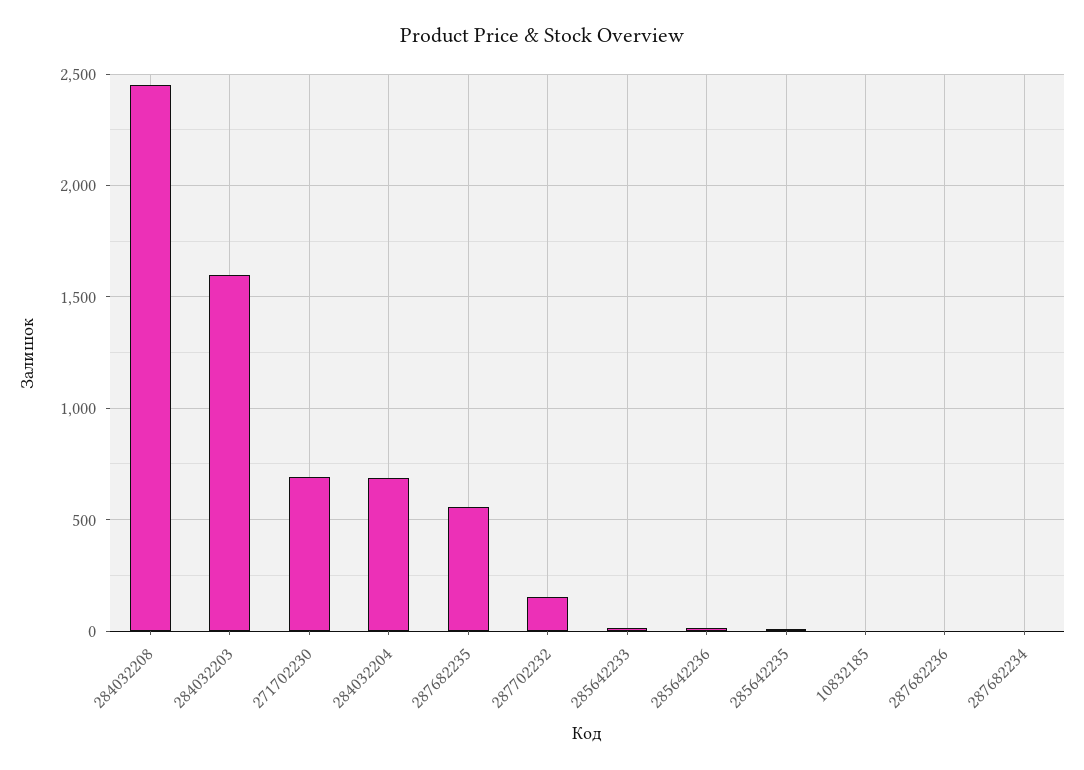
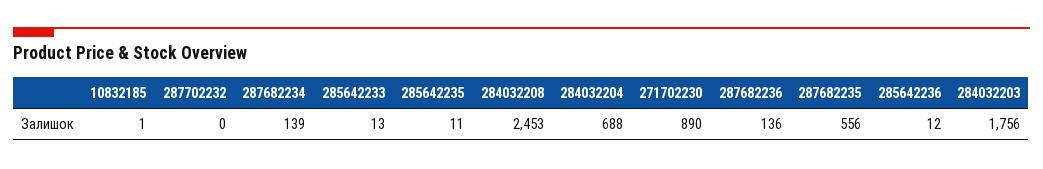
284032203: 1600 -> 1756
271702230: 700 -> 890
287702232: 150 -> 0
287682236: 0 -> 136
287682234: 0 -> 139

